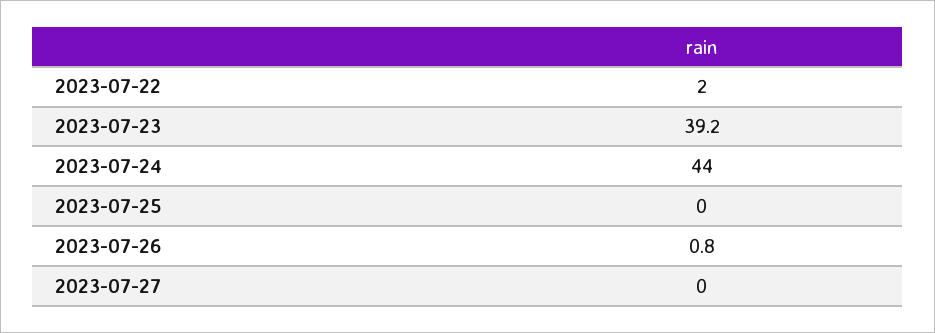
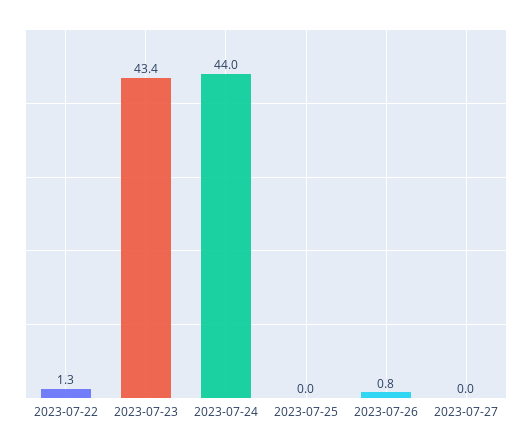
2023-07-22: 2 -> 1.3
2023-07-23: 39.2 -> 43.4

